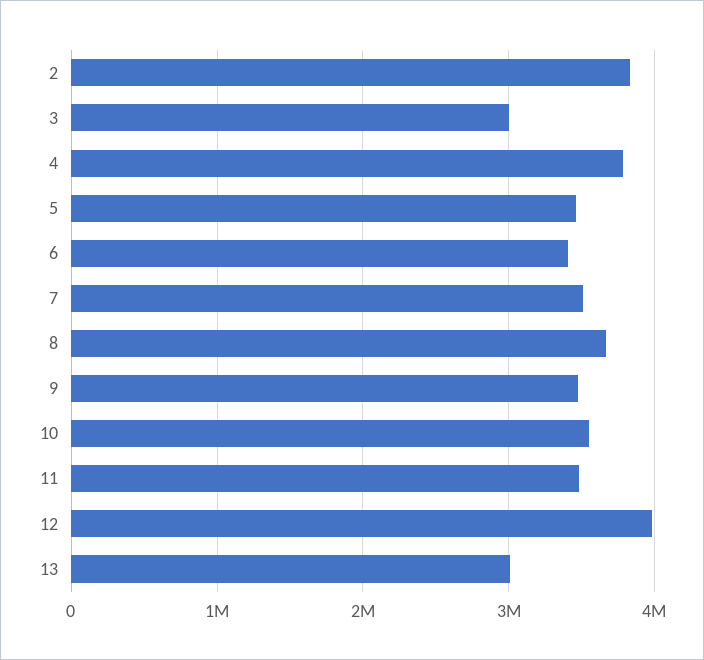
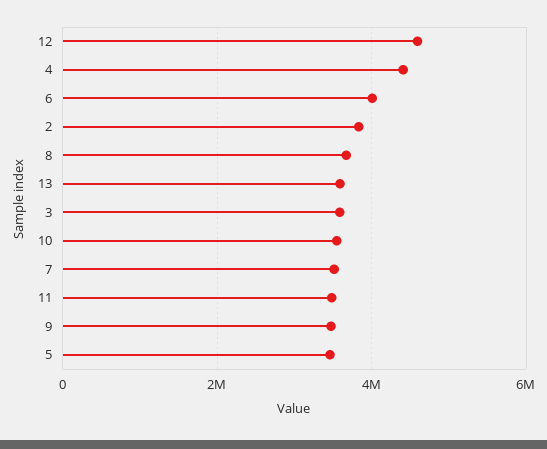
3: 3000000 -> 3600000
4: 3800000 -> 4400000
6: 3400000 -> 4000000
12: 4000000 -> 4600000
13: 3000000 -> 3600000

